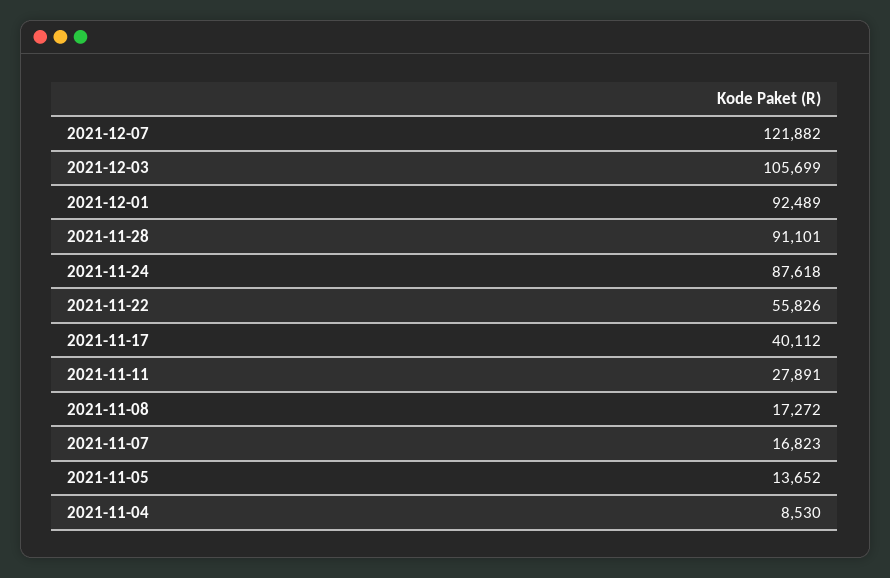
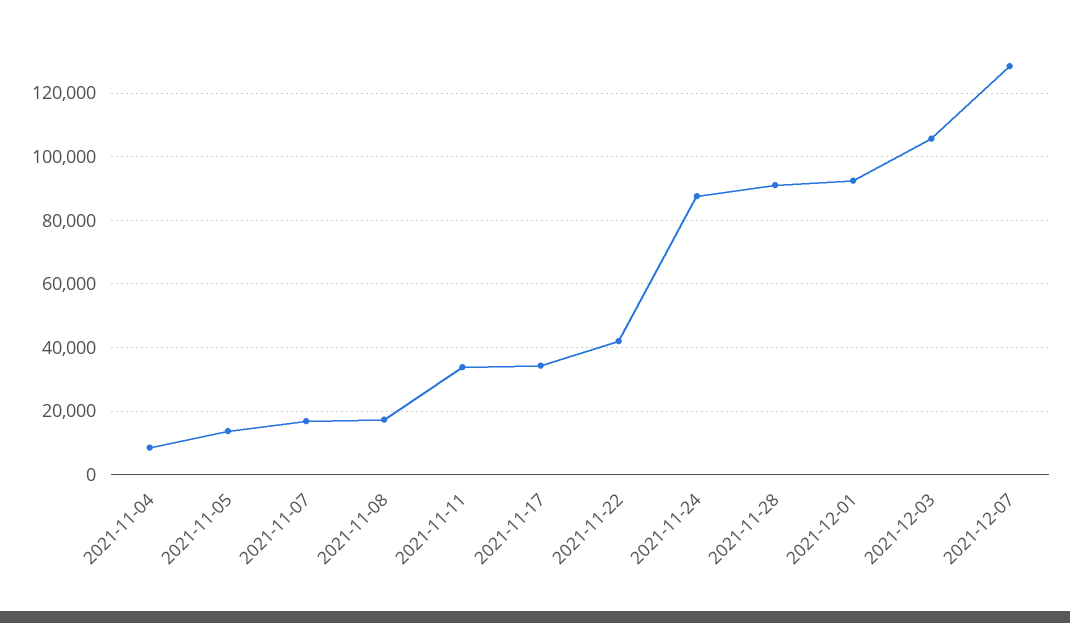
2021-12-07: 121882 -> 128000
2021-11-22: 55826 -> 42000
2021-11-17: 40112 -> 34000
2021-11-11: 27891 -> 34000

